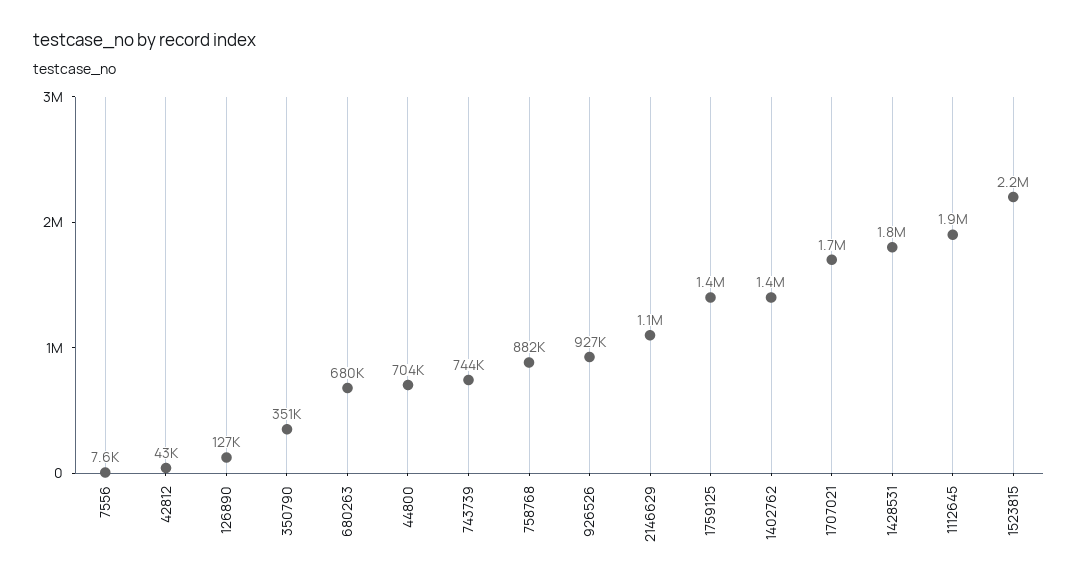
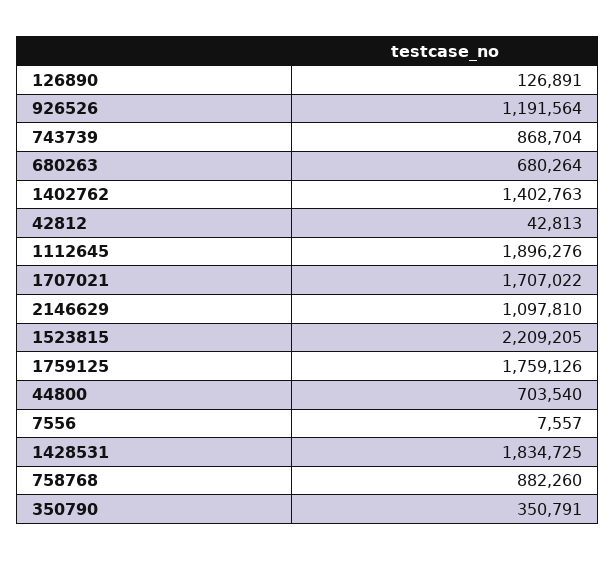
743739: 744000 -> 868704
926526: 927000 -> 1191564
1759125: 1400000 -> 1759126

